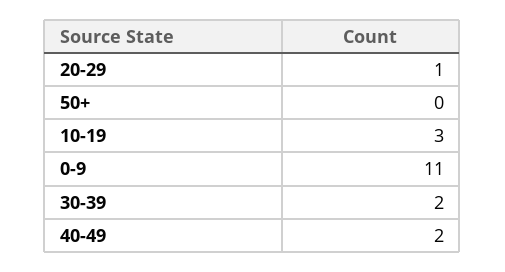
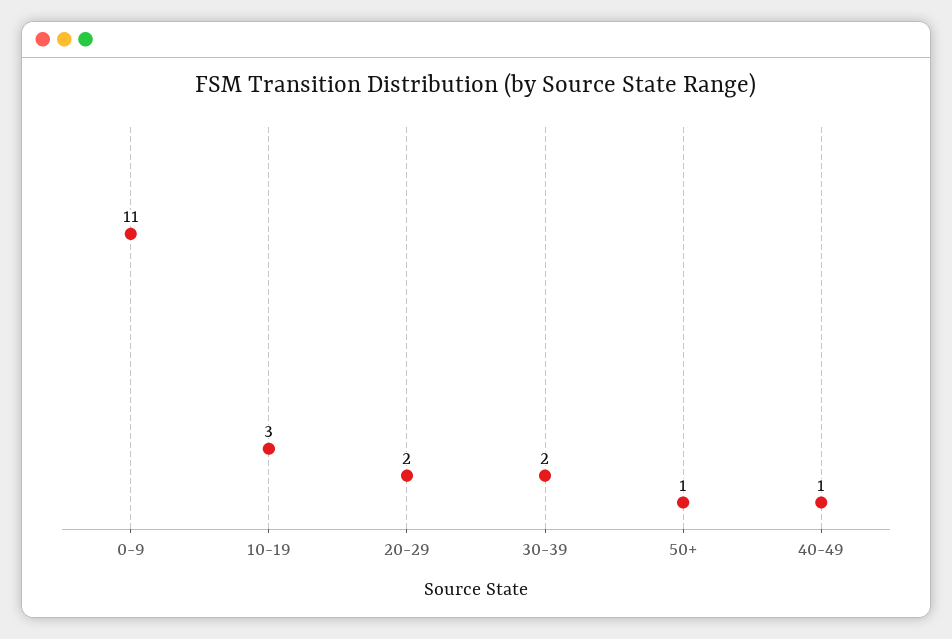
20-29: 1 -> 2
50+: 0 -> 1
40-49: 2 -> 1

